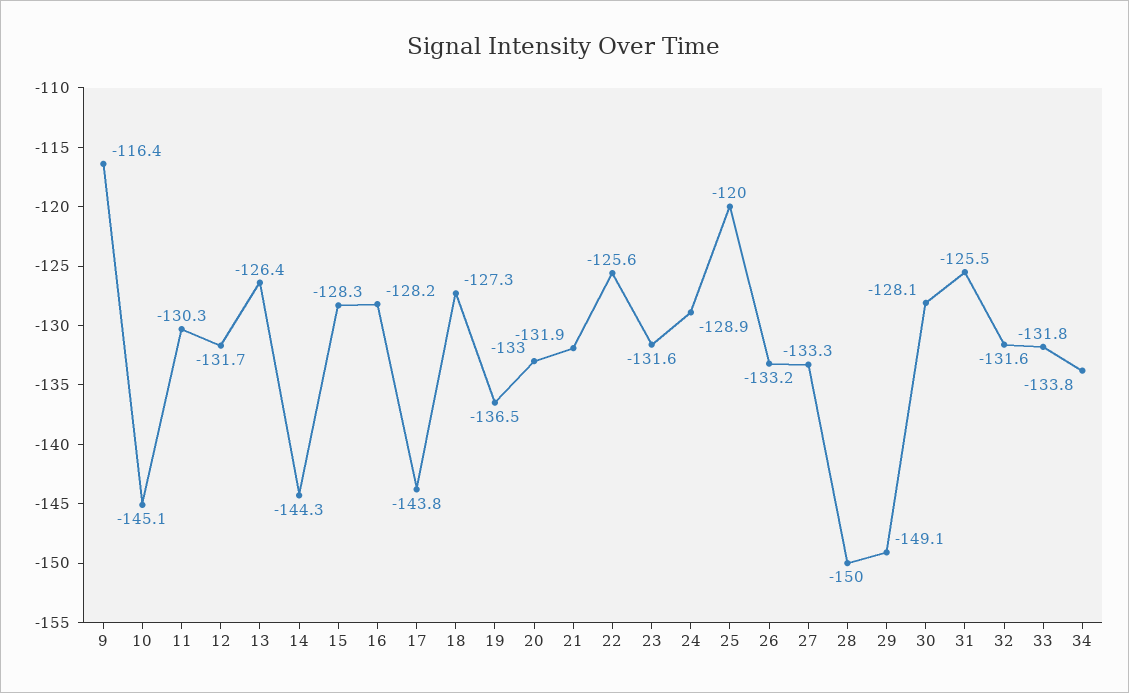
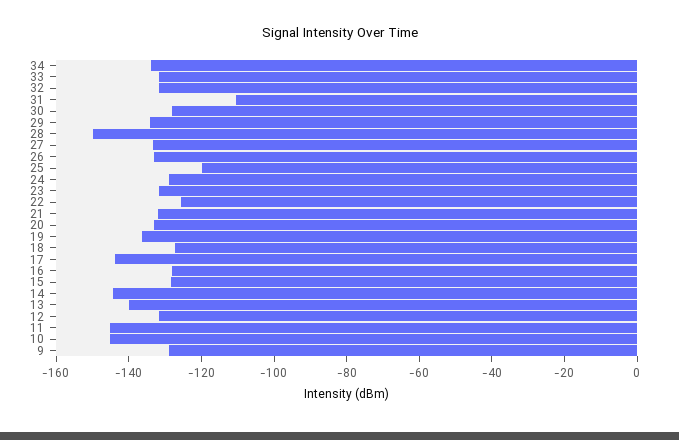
9: -116.4 -> -130
11: -130.3 -> -145
13: -126.4 -> -140
29: -149.1 -> -135
31: -125.5 -> -110

